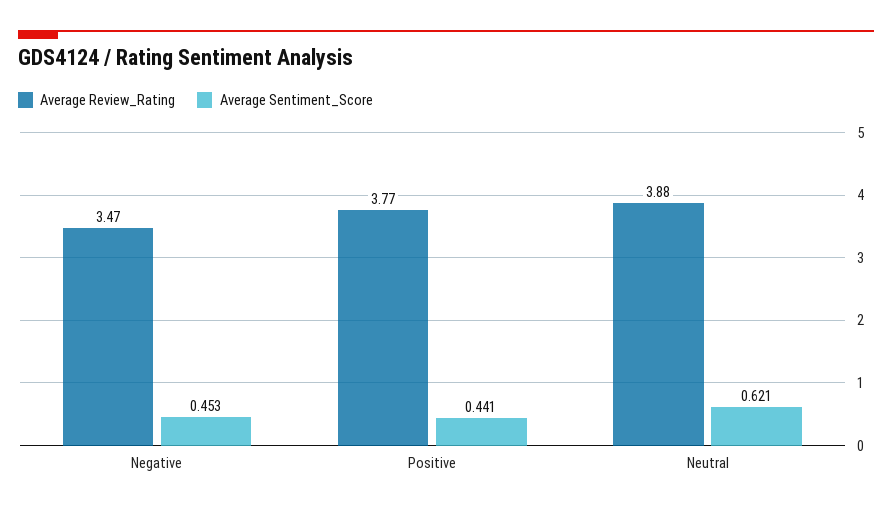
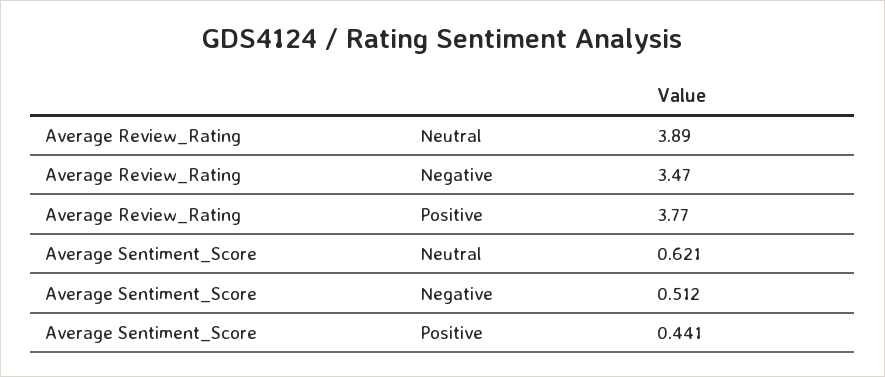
Average Sentiment_Score, Negative: 0.453 -> 0.512
Average Review_Rating, Neutral: 3.88 -> 3.89

